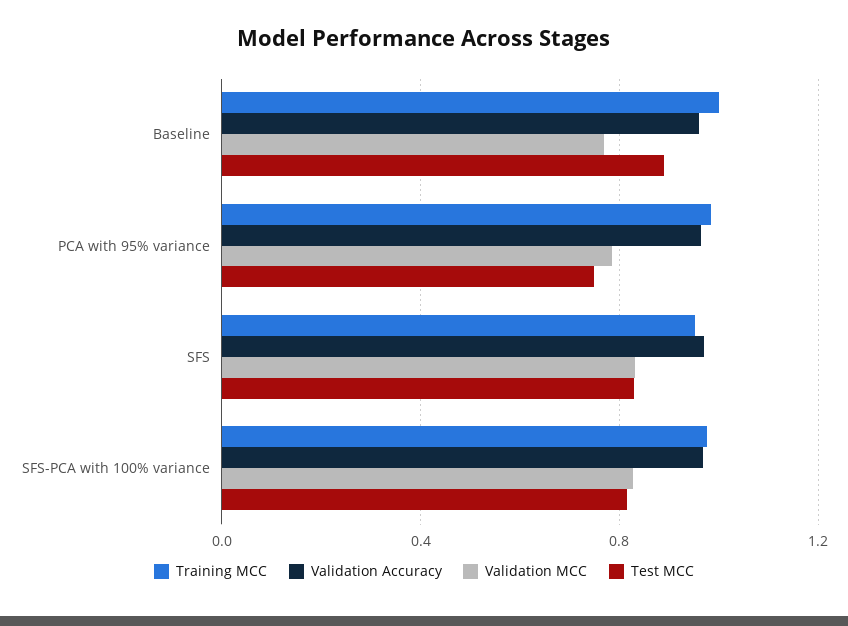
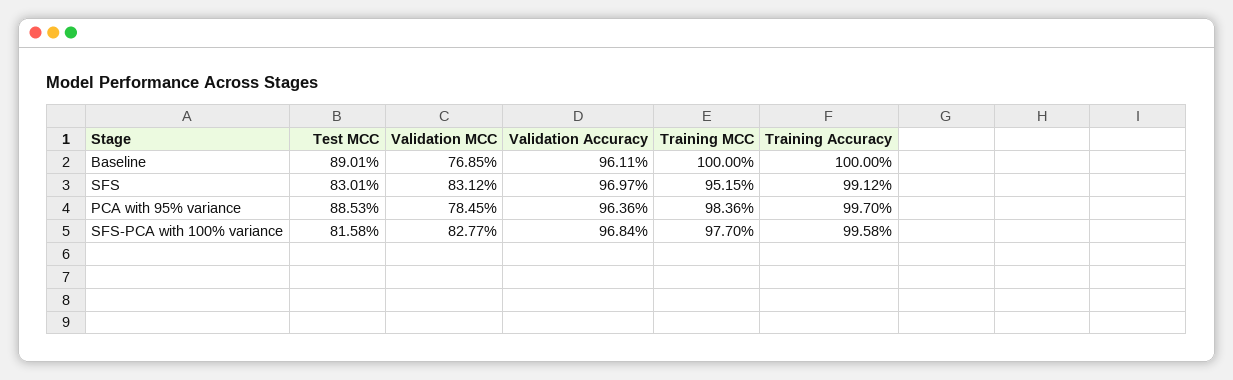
Test MCC, PCA with 95% variance: 0.75 -> 0.8853
Training Accuracy, Baseline: none -> 1
Training Accuracy, SFS: none -> 0.9912
Training Accuracy, PCA with 95% variance: none -> 0.997
Training Accuracy, SFS-PCA with 100% variance: none -> 0.9958

